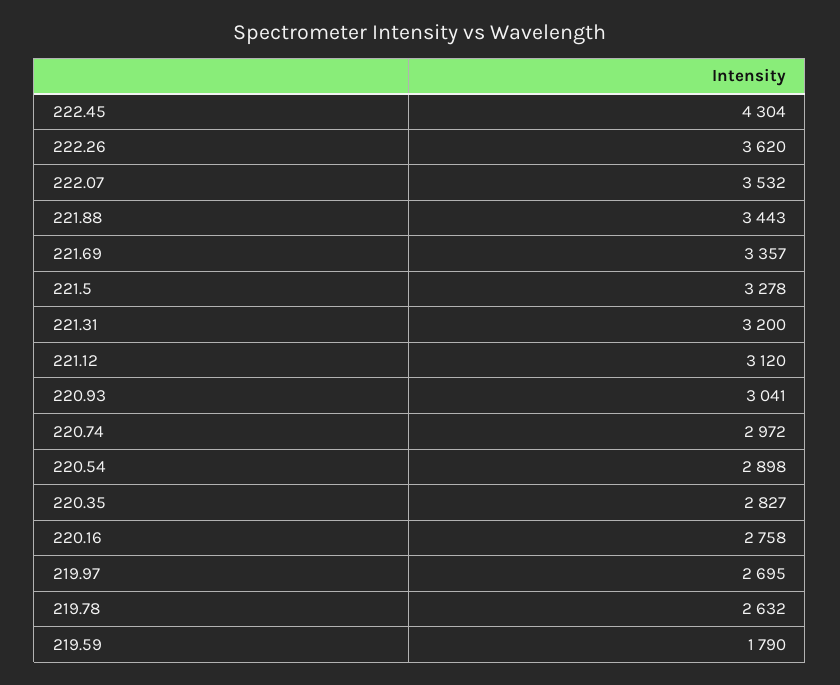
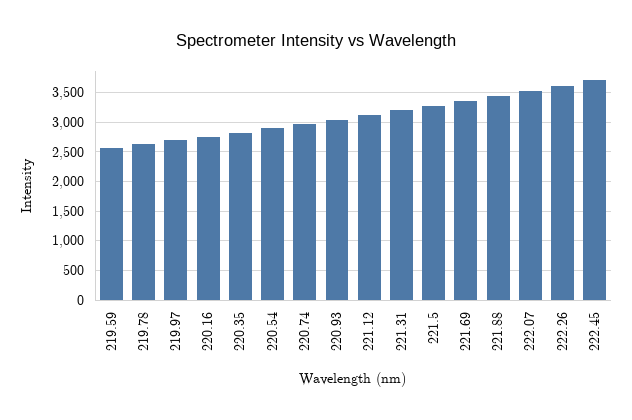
222.45: 4304 -> 3750
219.59: 1790 -> 2500

